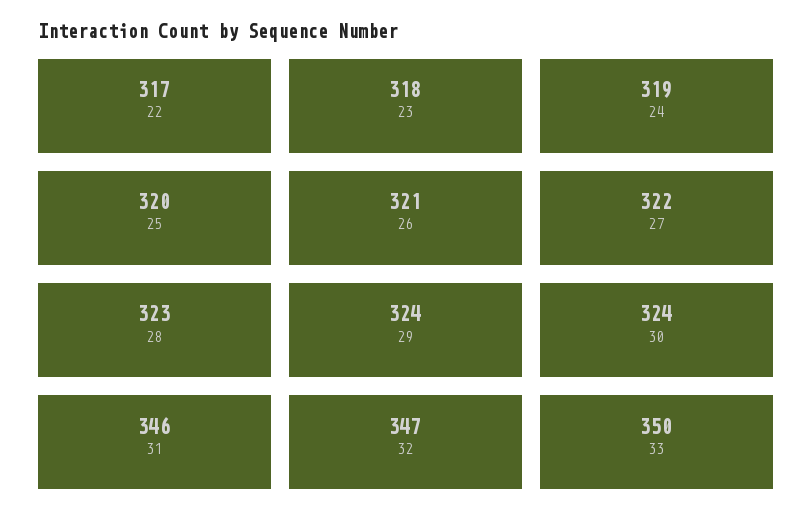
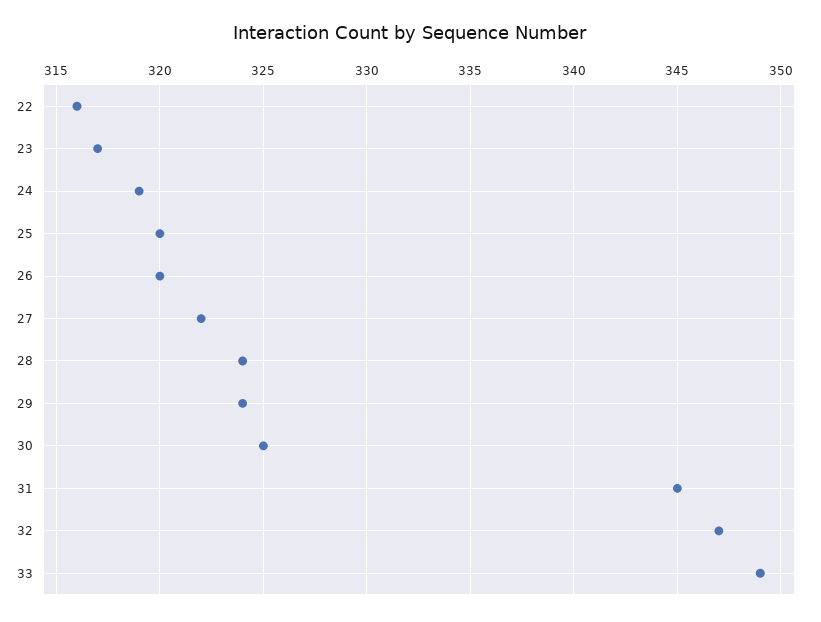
22: 317 -> 316
23: 318 -> 317
26: 321 -> 320
28: 323 -> 324
30: 324 -> 325
31: 346 -> 345
33: 350 -> 349

